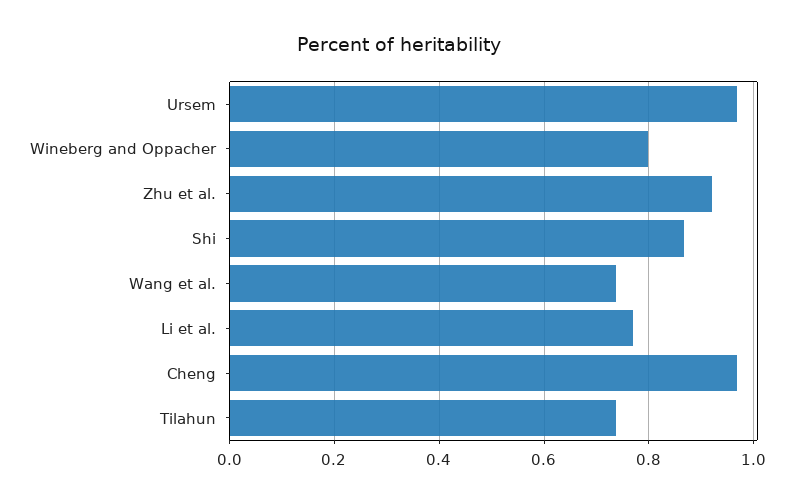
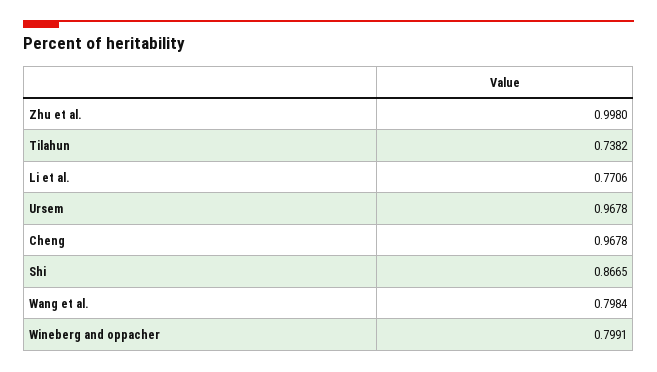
Zhu et al.: 0.92 -> 0.998
Wang et al.: 0.74 -> 0.7984

